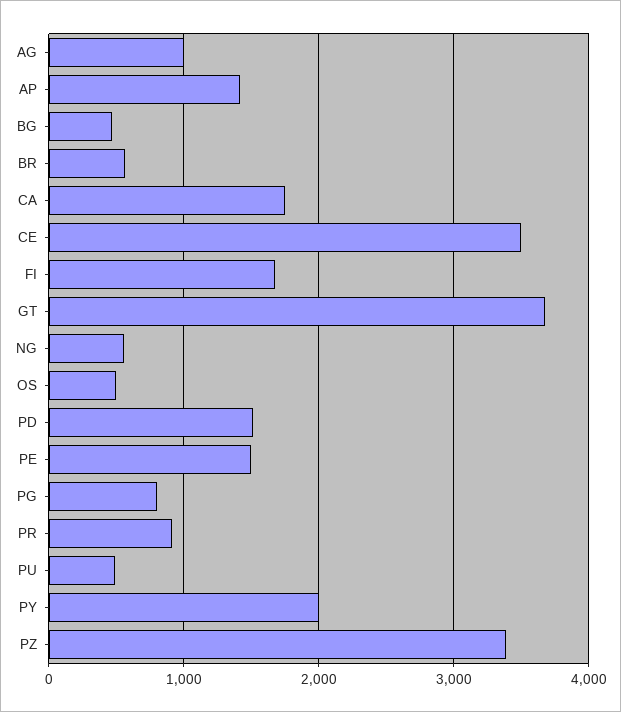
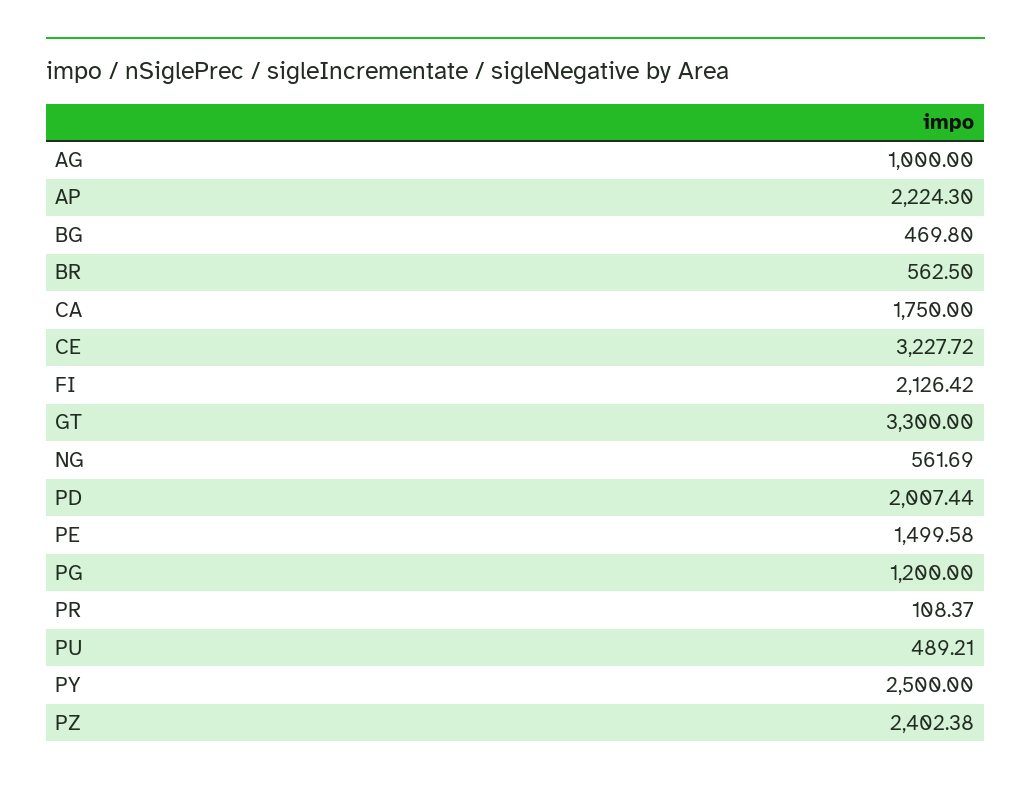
AP: 1400 -> 2224.3
CE: 3500 -> 3227.72
FI: 1700 -> 2126.42
GT: 3700 -> 3300
OS: 500 -> none
PD: 1500 -> 2007.44
PG: 800 -> 1200
PR: 900 -> 108.37
PY: 2000 -> 2500
PZ: 3400 -> 2402.38

